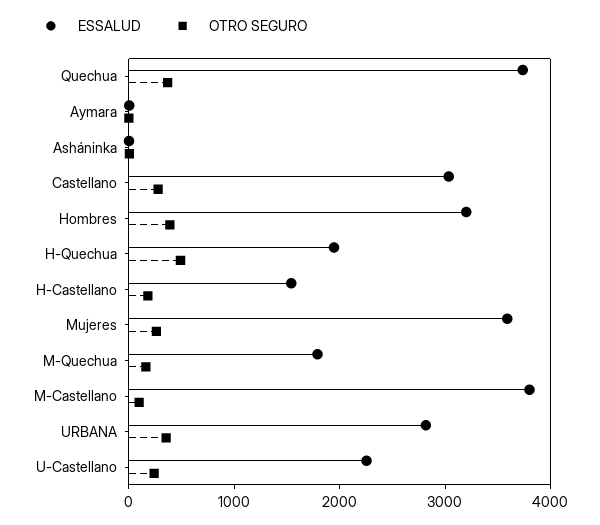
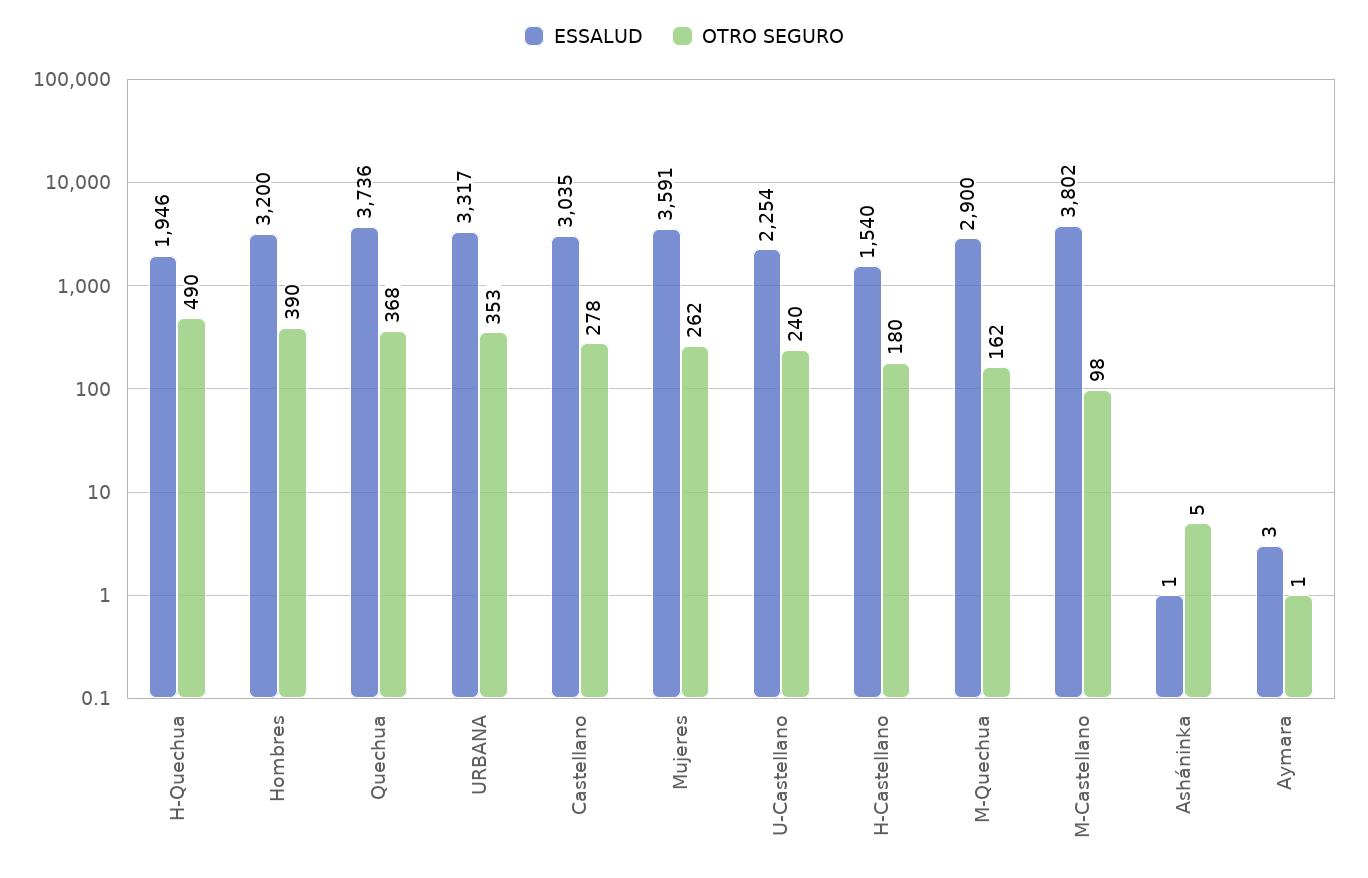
ESSALUD, M-Quechua: 1800 -> 2900
ESSALUD, URBANA: 2800 -> 3317

